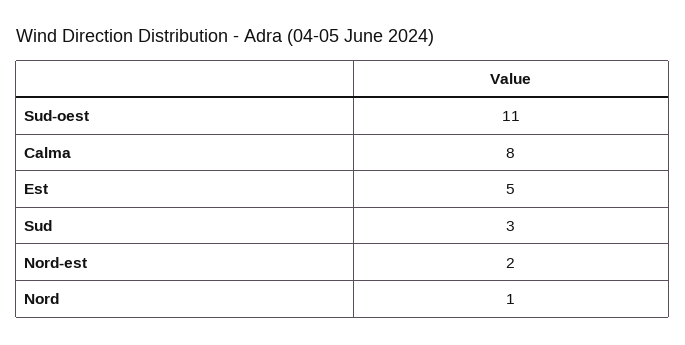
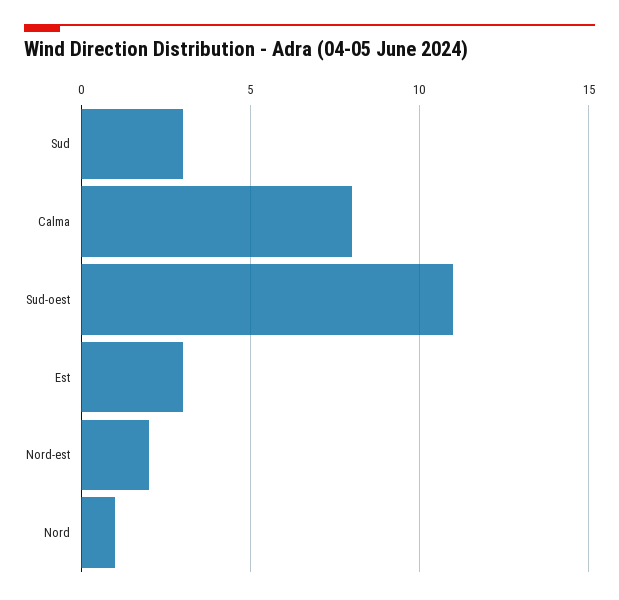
Est: 5 -> 3

